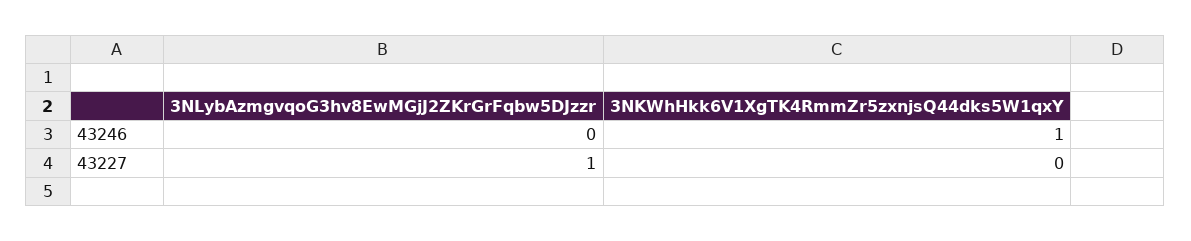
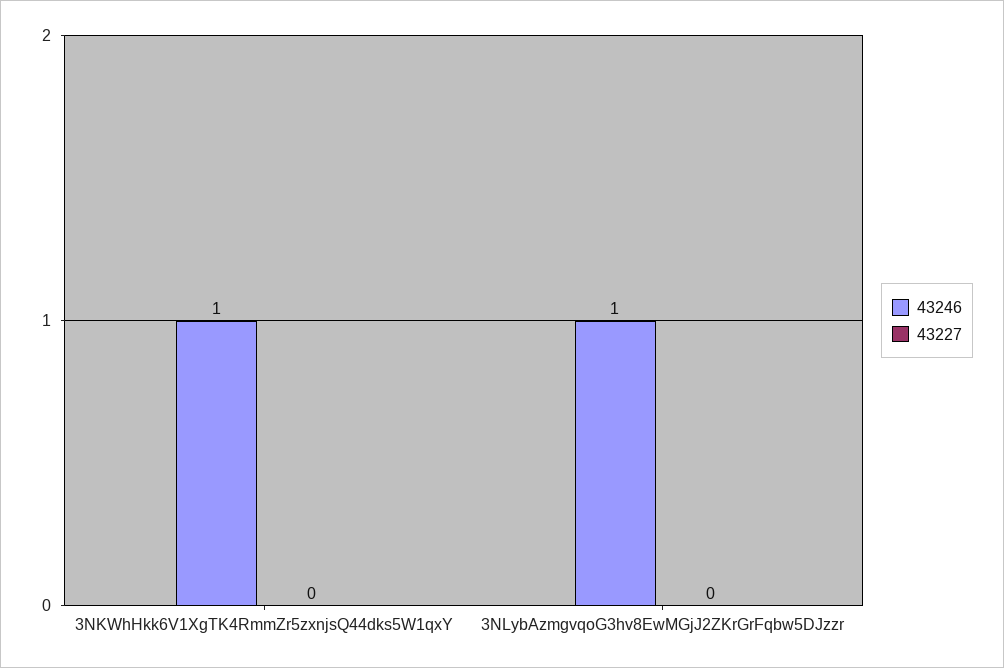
43246, 3NLybAzmgvqoG3hv8EwMGjJ2ZKrGrFqbw5DJzzr: 0 -> 1
43227, 3NLybAzmgvqoG3hv8EwMGjJ2ZKrGrFqbw5DJzzr: 1 -> 0

